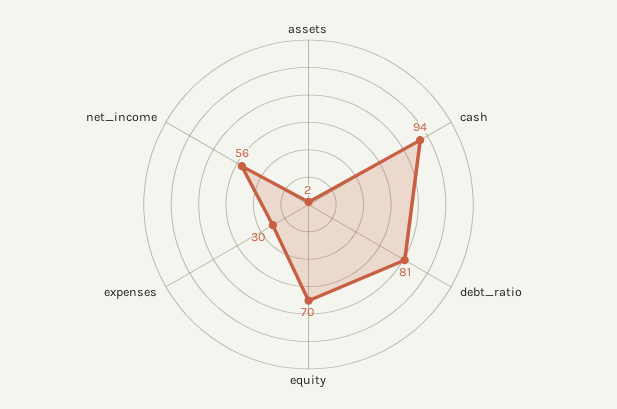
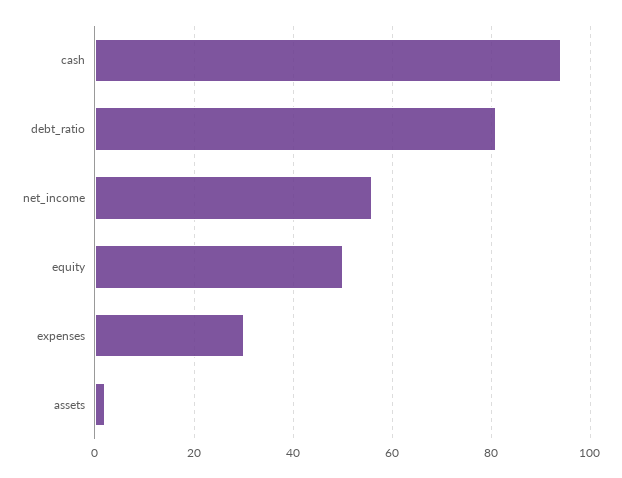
equity: 70 -> 50

